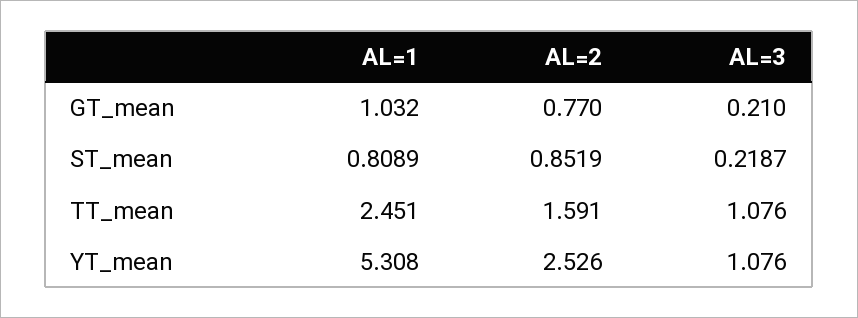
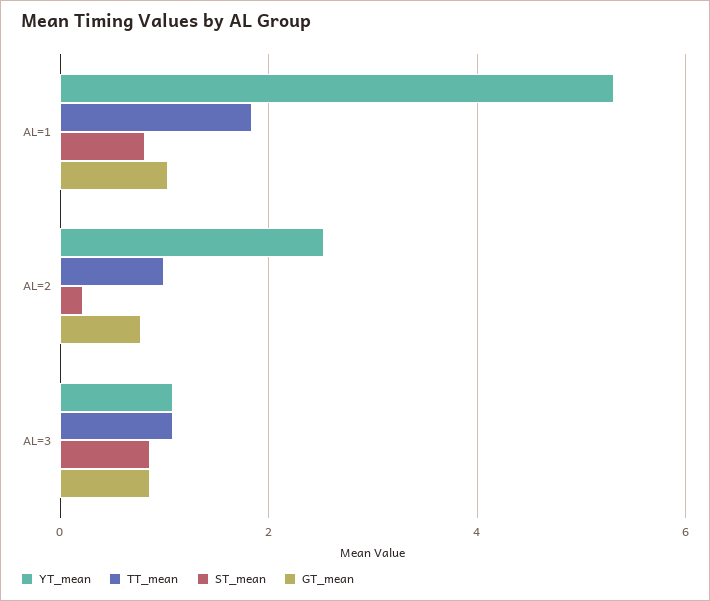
GT_mean, AL=3: 0.21 -> 0.8
ST_mean, AL=2: 0.8519 -> 0.2
ST_mean, AL=3: 0.2187 -> 0.8
TT_mean, AL=1: 2.451 -> 1.8
TT_mean, AL=2: 1.591 -> 1

